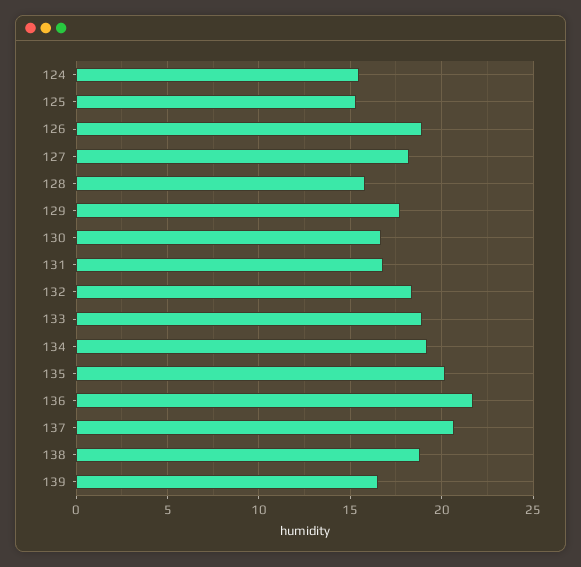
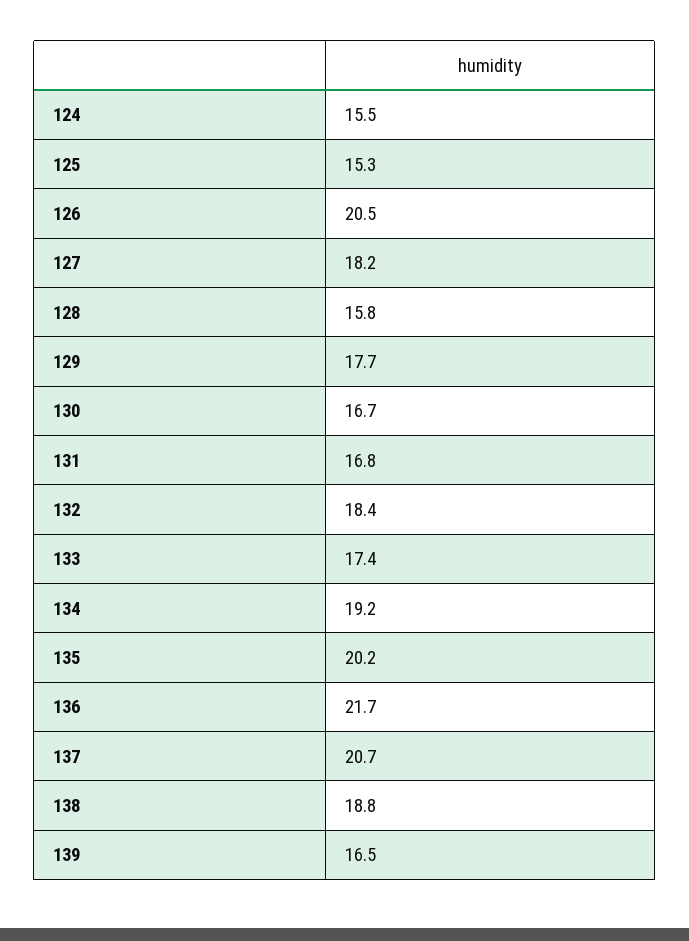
126: 19 -> 20.5
133: 19 -> 17.4

